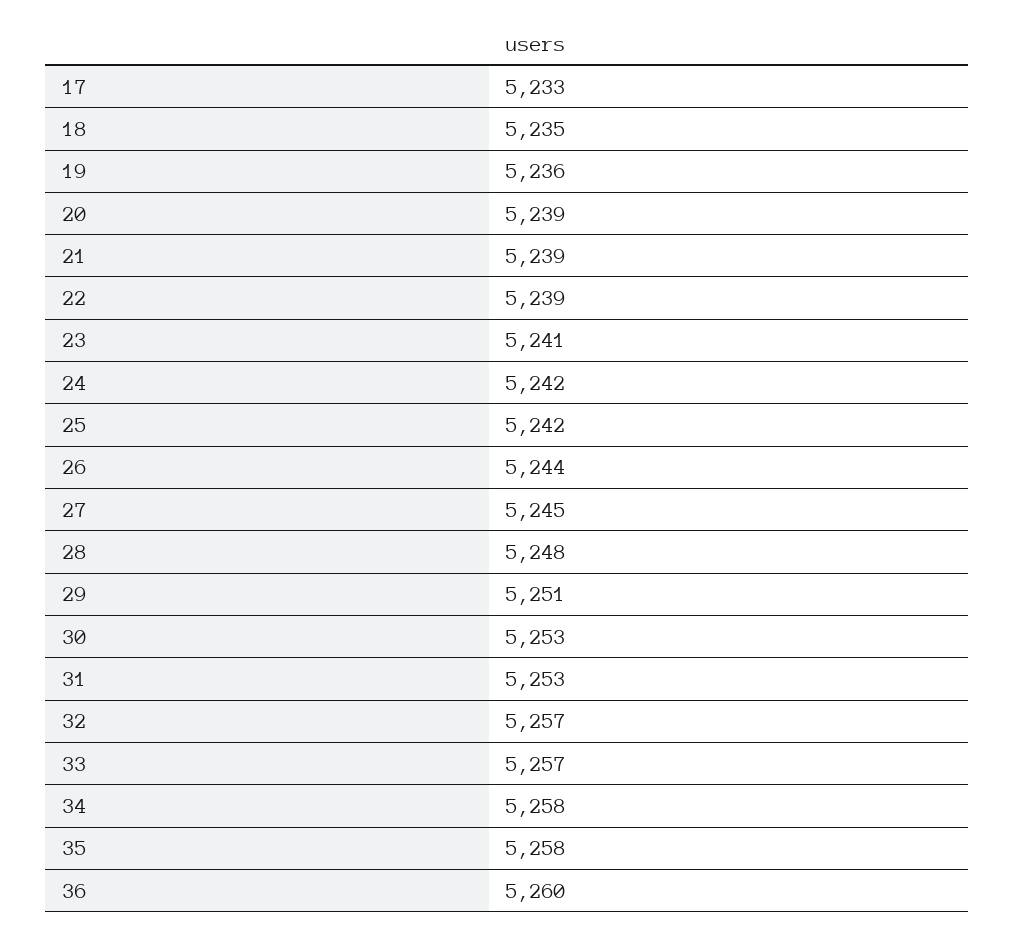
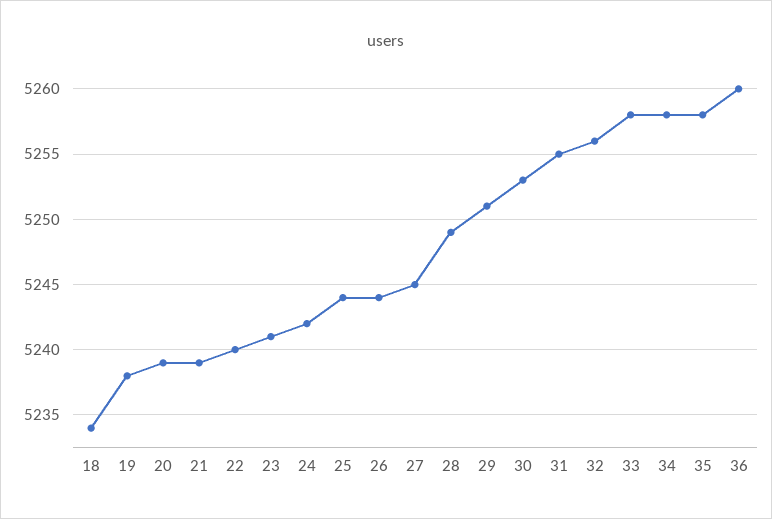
17: 5233 -> none
18: 5235 -> 5234
19: 5236 -> 5238
22: 5239 -> 5240
25: 5242 -> 5244
28: 5248 -> 5249
31: 5253 -> 5255
32: 5257 -> 5256
33: 5257 -> 5258

